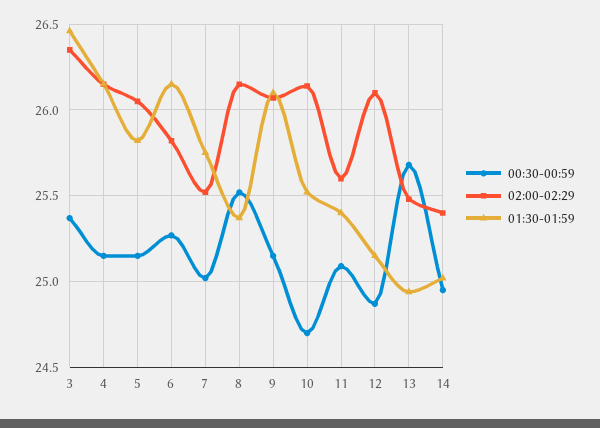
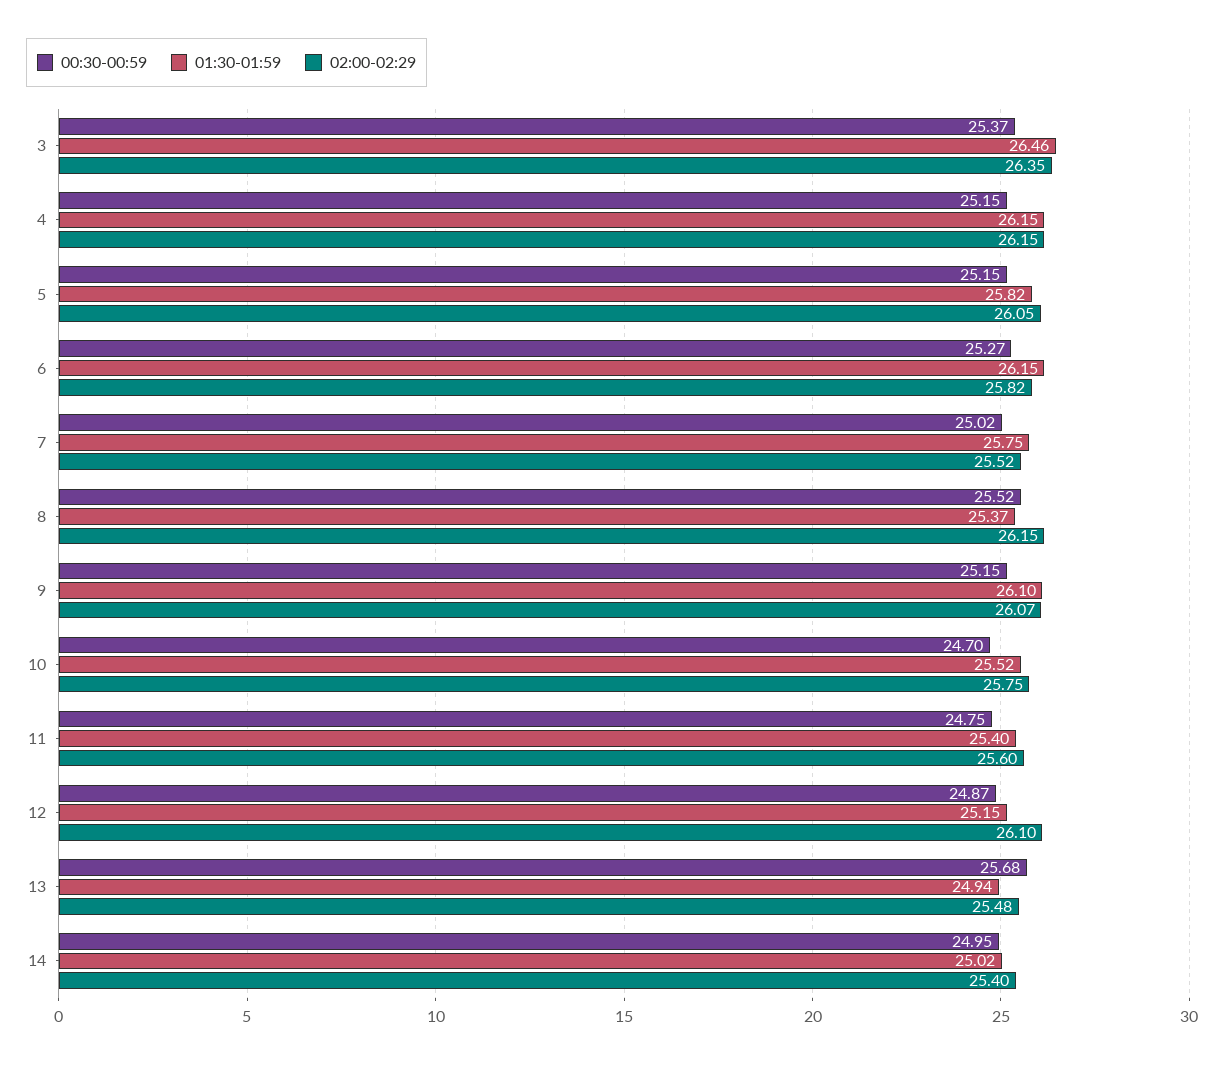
02:00-02:29, 10: 26.15 -> 25.75
00:30-00:59, 11: 25.1 -> 24.75

